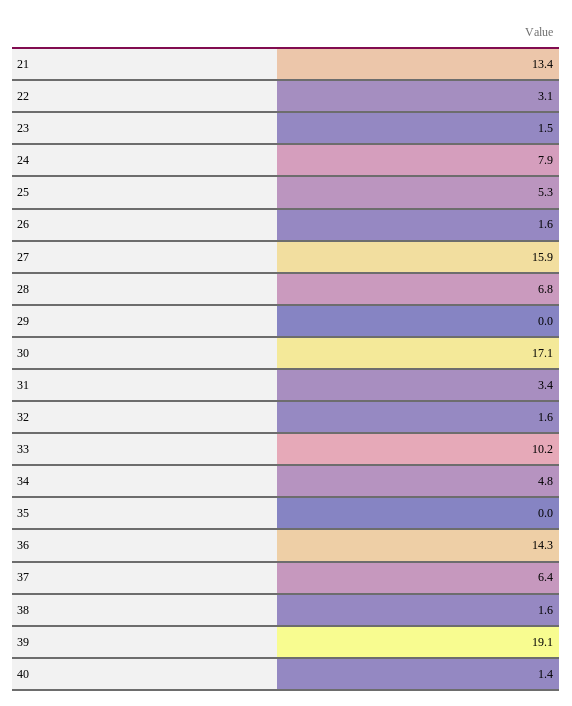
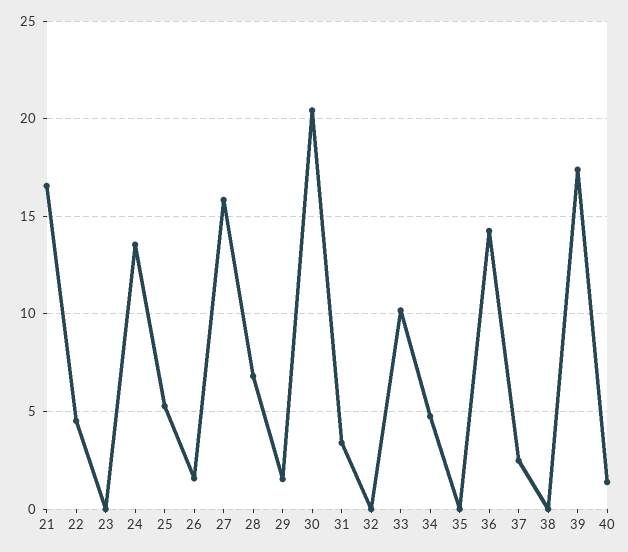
21: 13.4 -> 16.5
22: 3.1 -> 4.5
23: 1.5 -> 0
24: 7.9 -> 13.5
29: 0 -> 1.5
30: 17.1 -> 20.5
32: 1.6 -> 0
37: 6.4 -> 2.5
38: 1.6 -> 0
39: 19.1 -> 17.5

